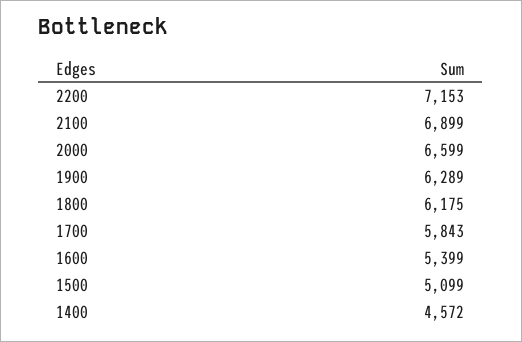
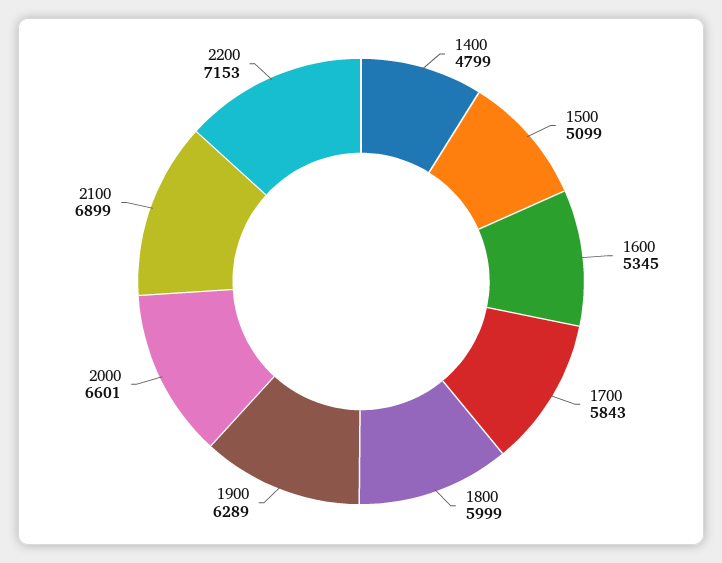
2000: 6599 -> 6601
1800: 6175 -> 5999
1600: 5399 -> 5345
1400: 4572 -> 4799

